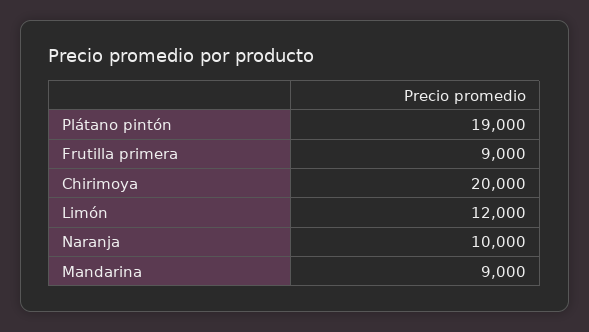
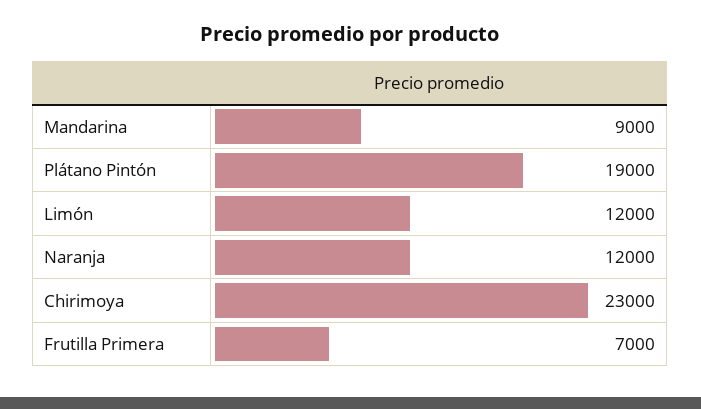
Frutilla primera: 9000 -> 7000
Chirimoya: 20000 -> 23000
Naranja: 10000 -> 12000

